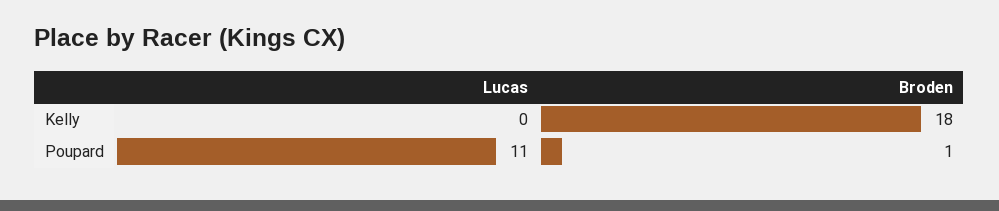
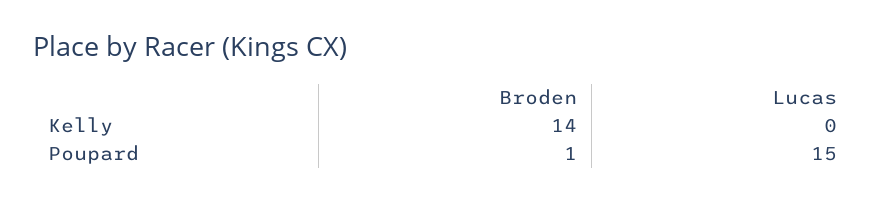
Broden, Kelly: 18 -> 14
Lucas, Poupard: 11 -> 15

